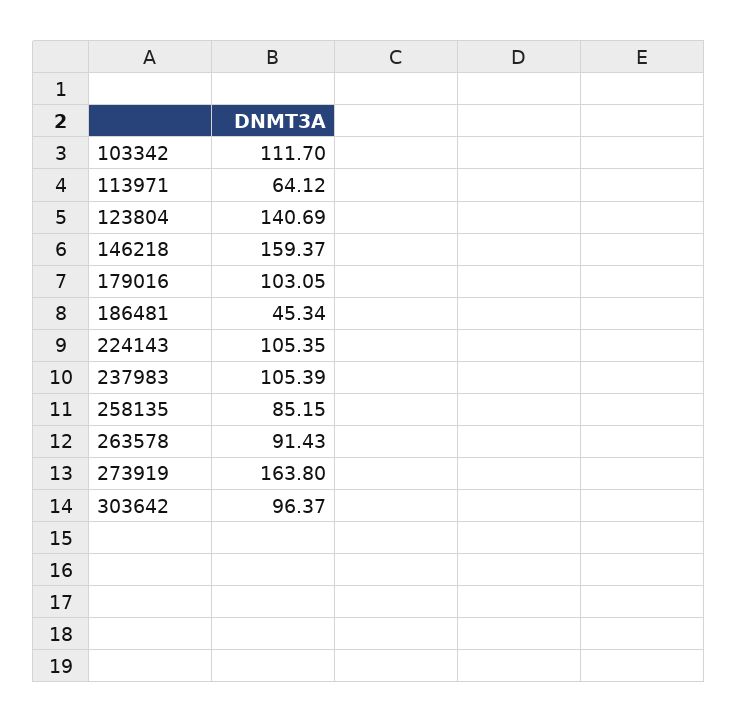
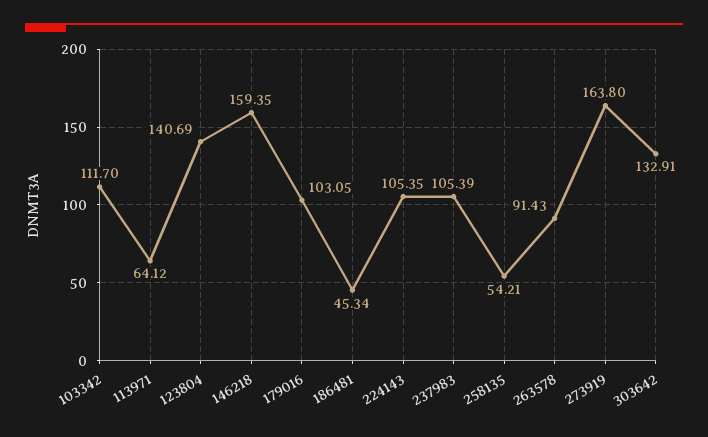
146218: 159.37 -> 159.35
258135: 85.15 -> 54.21
303642: 96.37 -> 132.91

